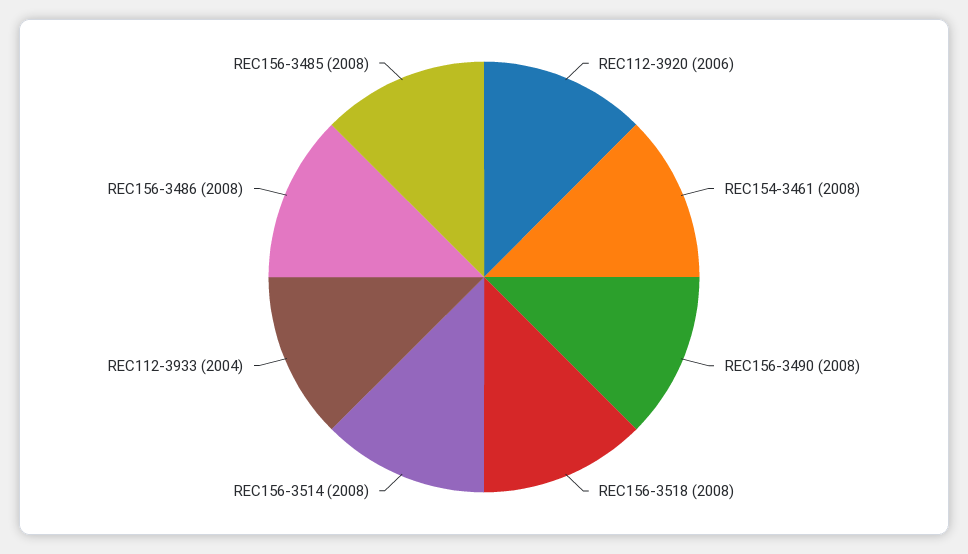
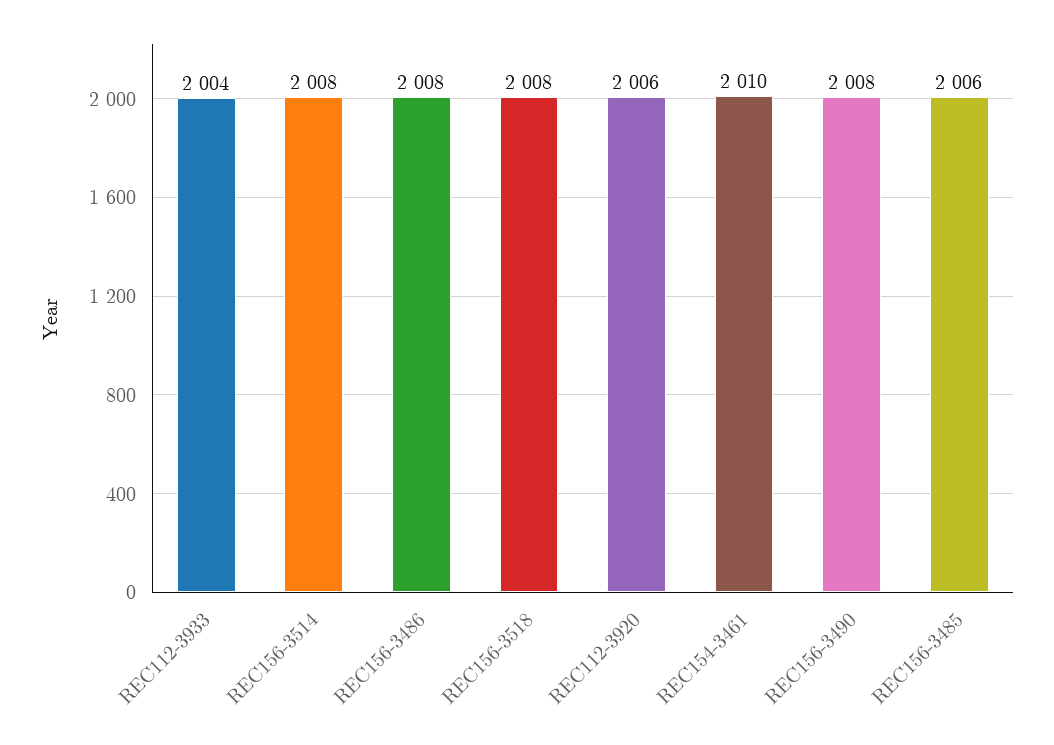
REC154-3461: 2008 -> 2010
REC156-3485: 2008 -> 2006

